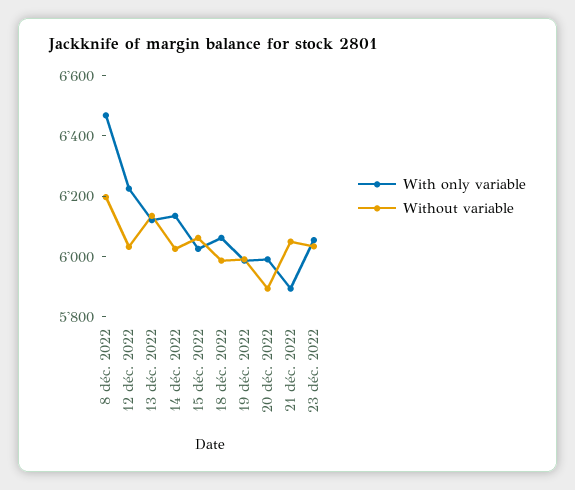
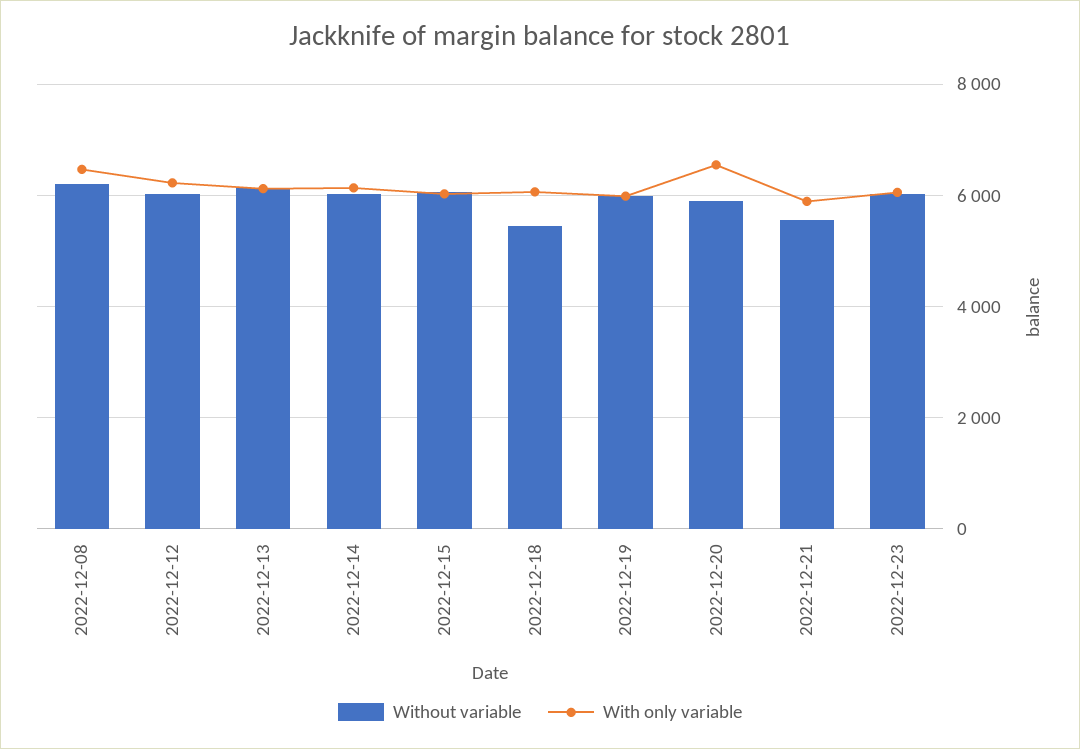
Without variable, 18 déc. 2022: 6000 -> 5400
With only variable, 20 déc. 2022: 6000 -> 6600
Without variable, 21 déc. 2022: 6050 -> 5600

